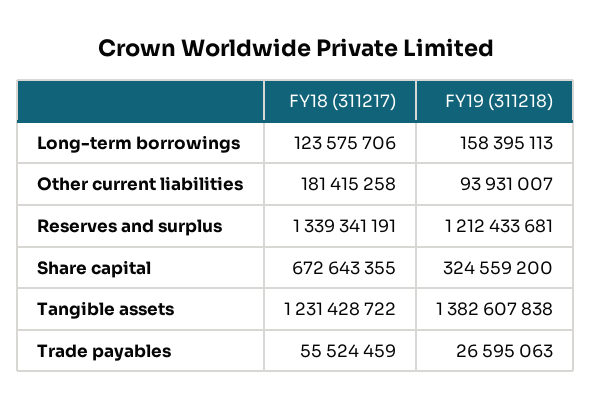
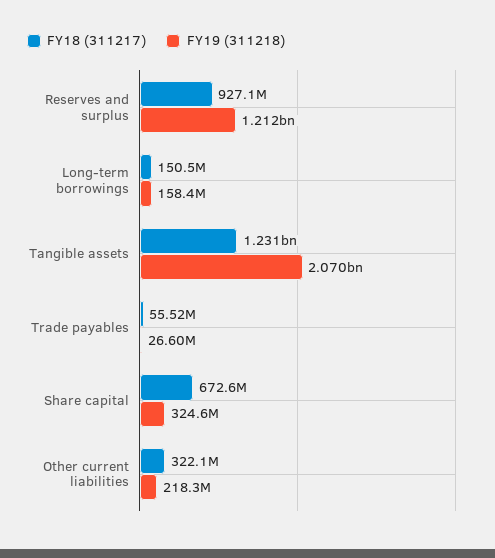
FY18 (311217), Long-term borrowings: 123575706 -> 150500000
FY18 (311217), Other current liabilities: 181415258 -> 322100000
FY19 (311218), Other current liabilities: 93931007 -> 218300000
FY18 (311217), Reserves and surplus: 1339341191 -> 927100000
FY19 (311218), Tangible assets: 1382607838 -> 2070000000

